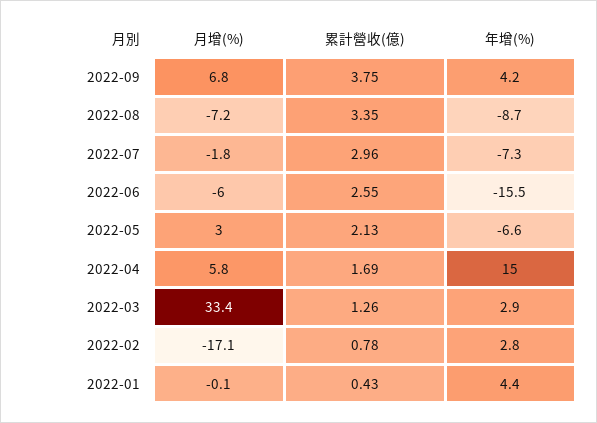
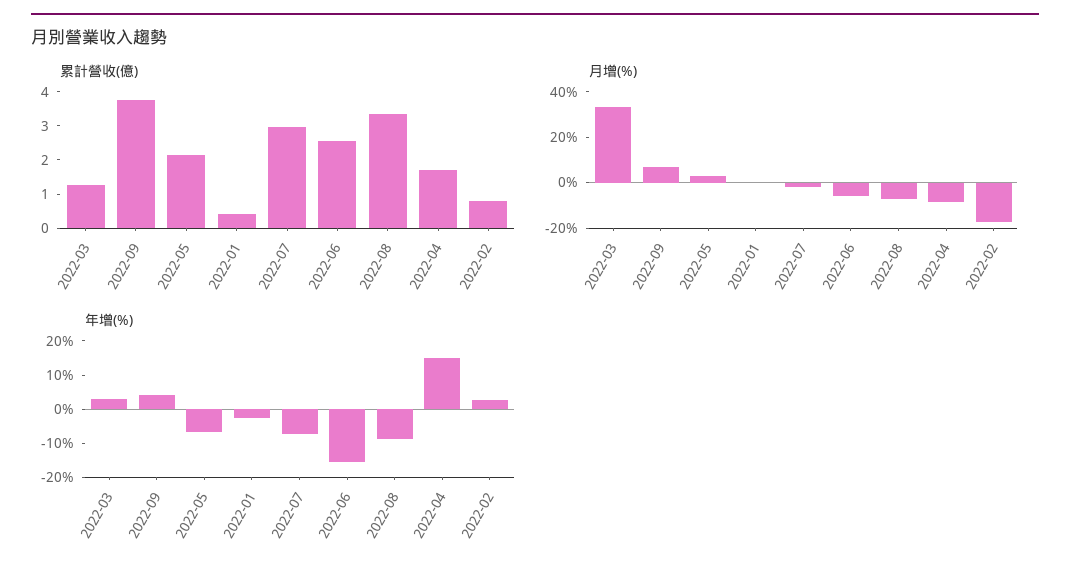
月增(%), 2022-04: 5.8 -> -10
年增(%), 2022-01: 4.4 -> -2.5

